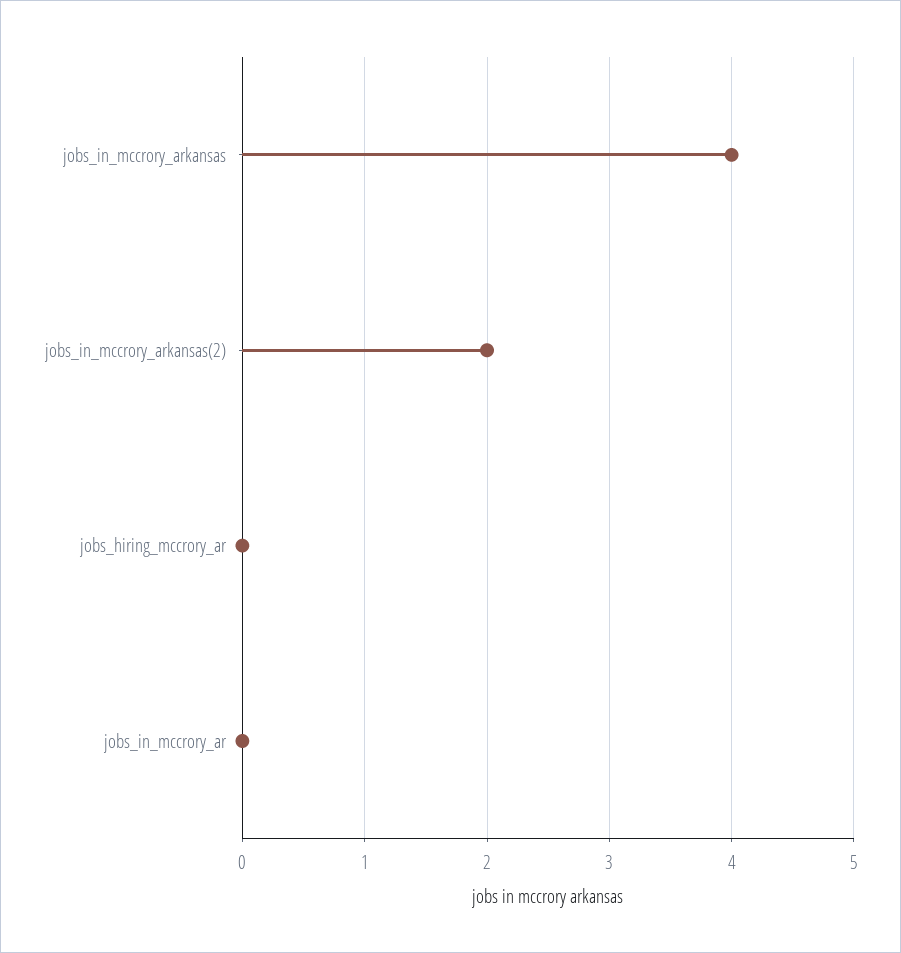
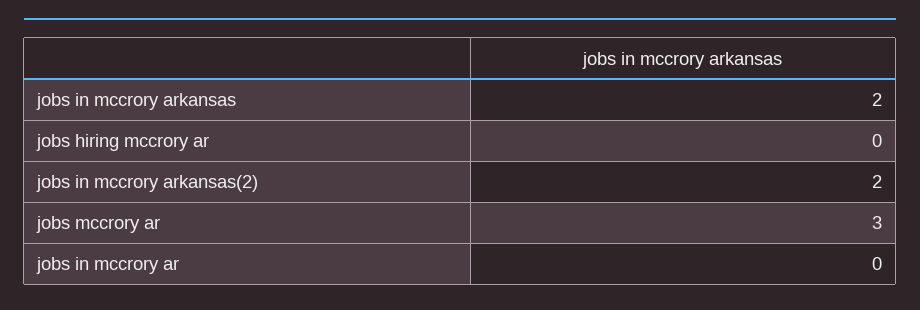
jobs_in_mccrory_arkansas: 4 -> 2
jobs mccrory ar: none -> 3

